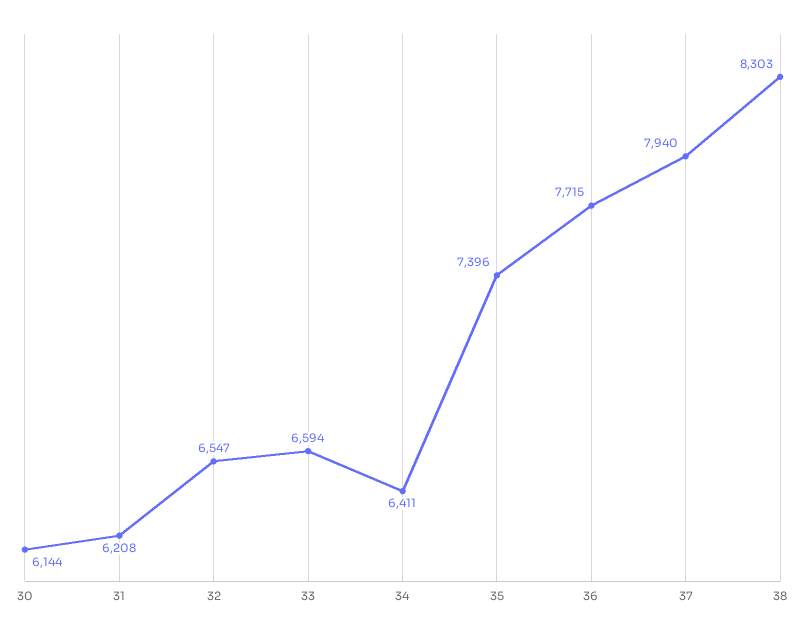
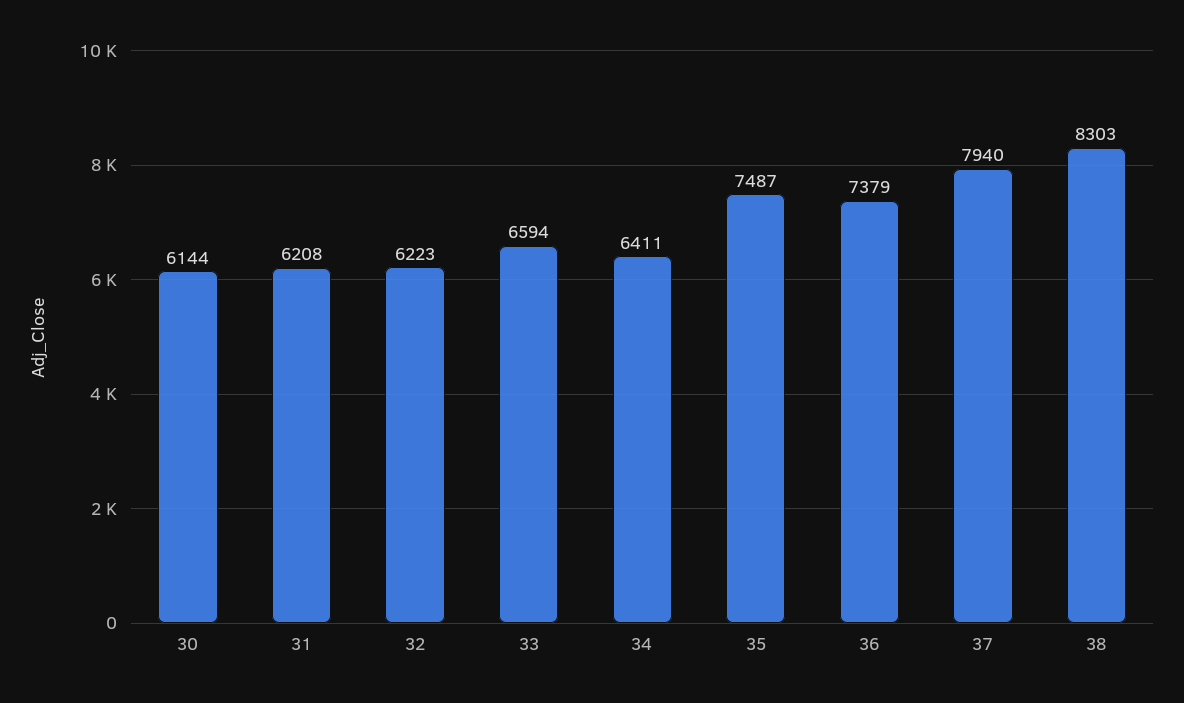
32: 6547 -> 6223
35: 7396 -> 7487
36: 7715 -> 7379

